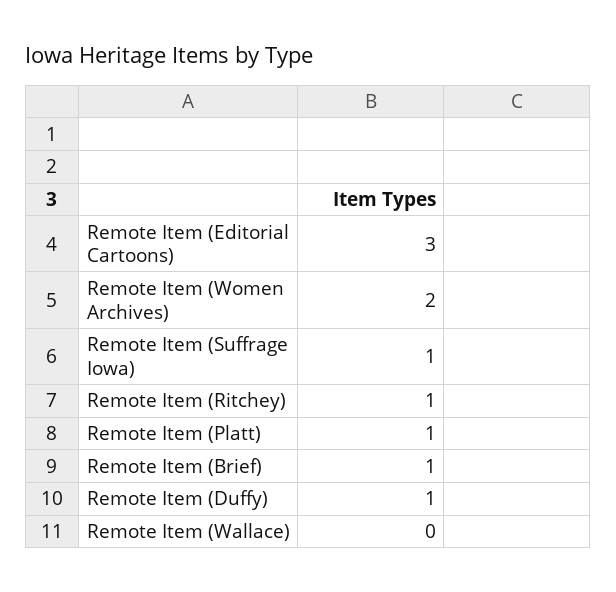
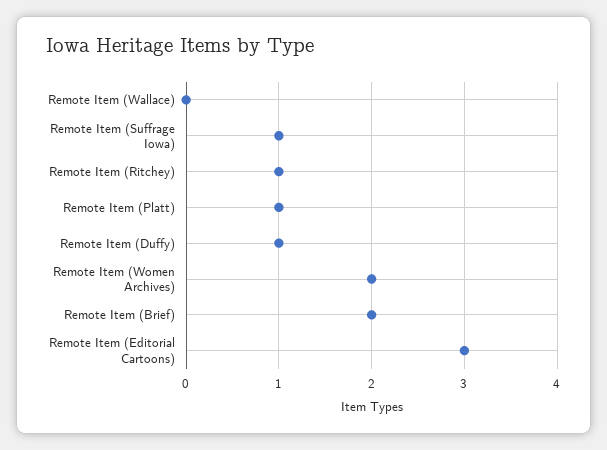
Remote Item (Brief): 1 -> 2

